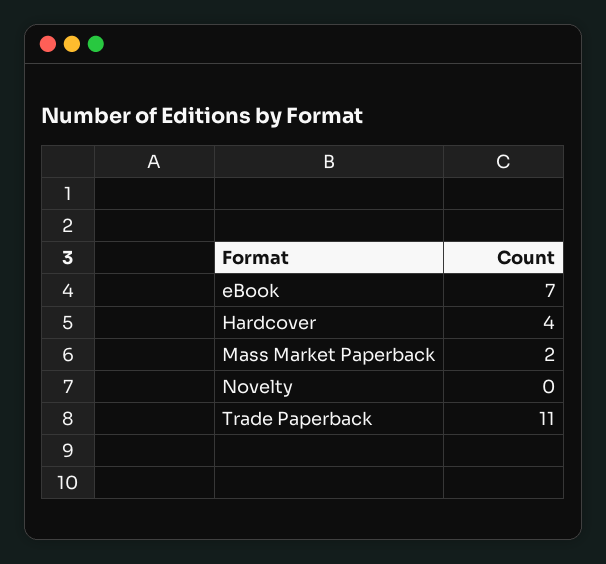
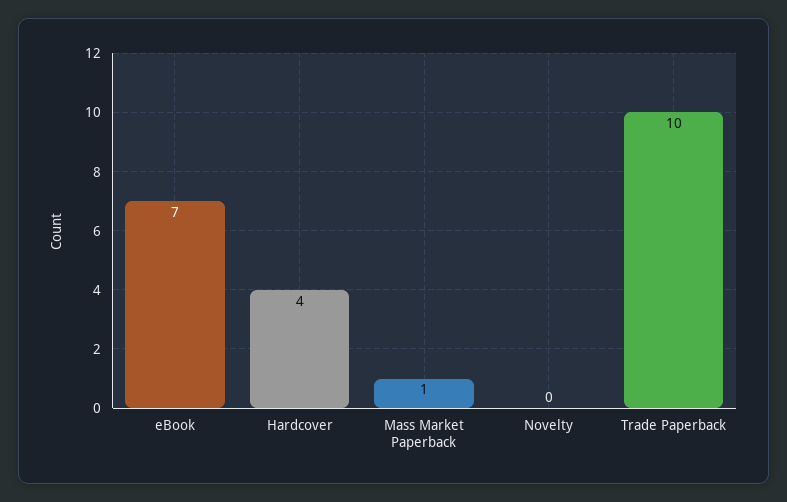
Mass Market Paperback: 2 -> 1
Trade Paperback: 11 -> 10

